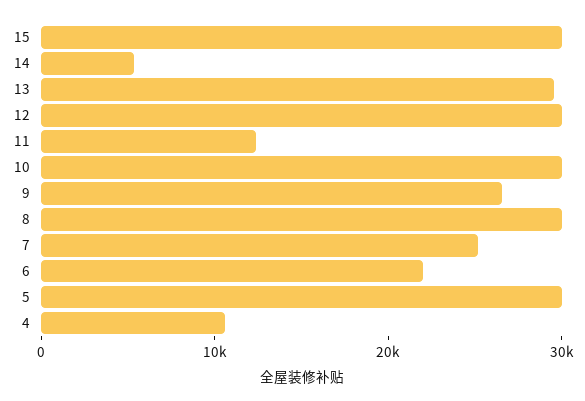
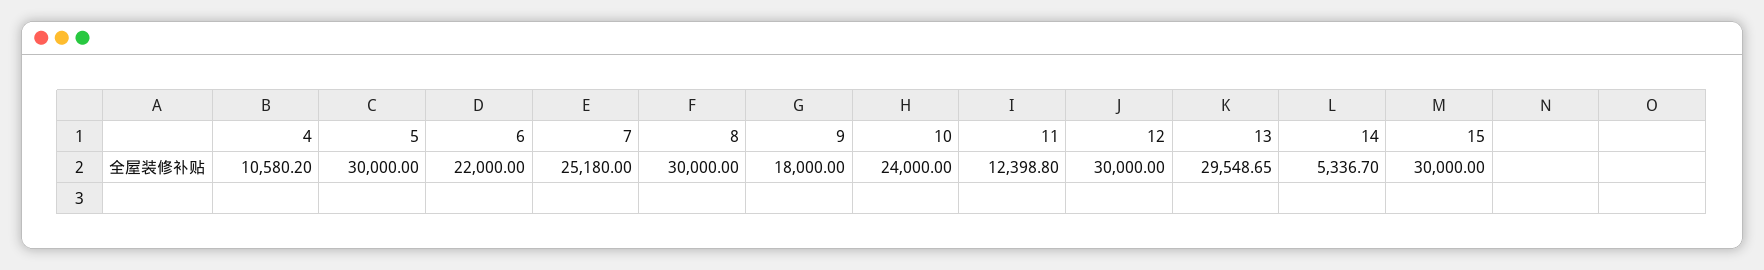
10: 30000 -> 24000
9: 26000 -> 18000

